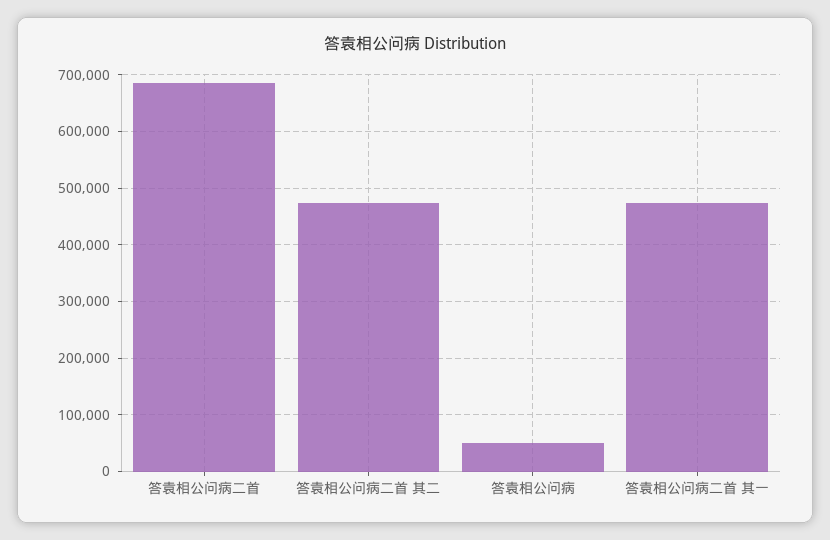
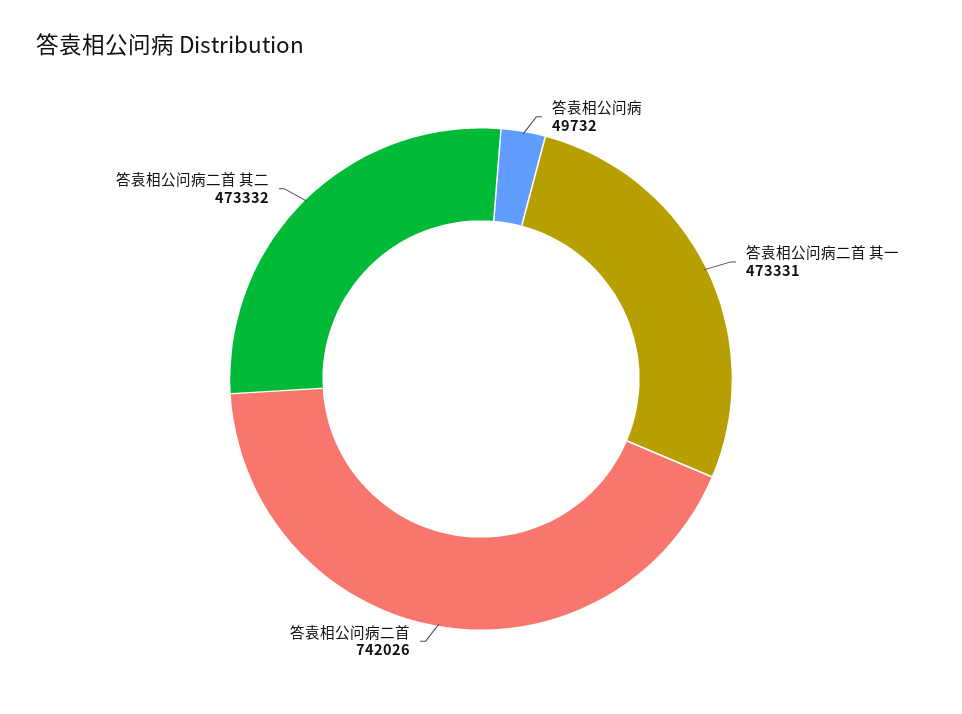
答袁相公问病二首: 680000 -> 742026

